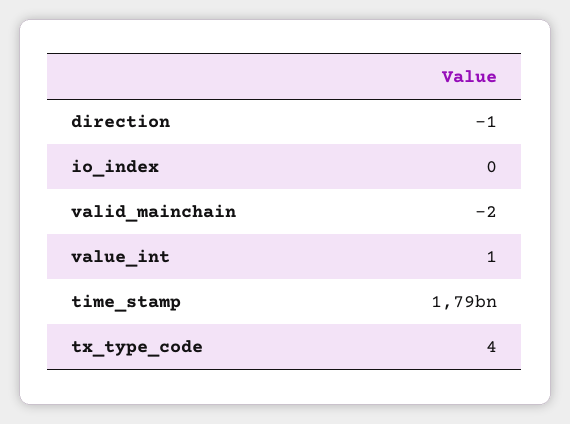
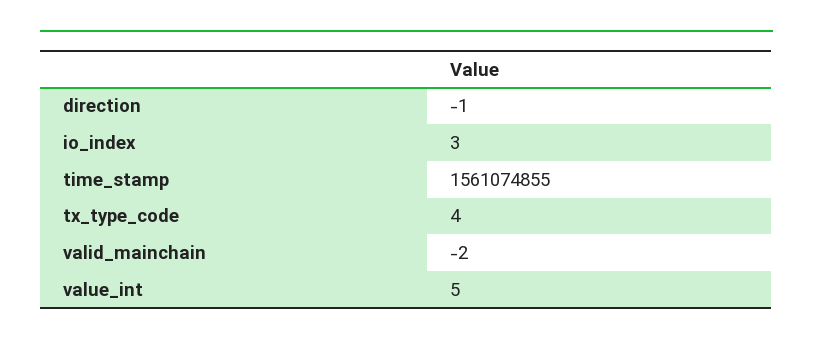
io_index: 0 -> 3
value_int: 1 -> 5
time_stamp: 1790000000 -> 1561074855

